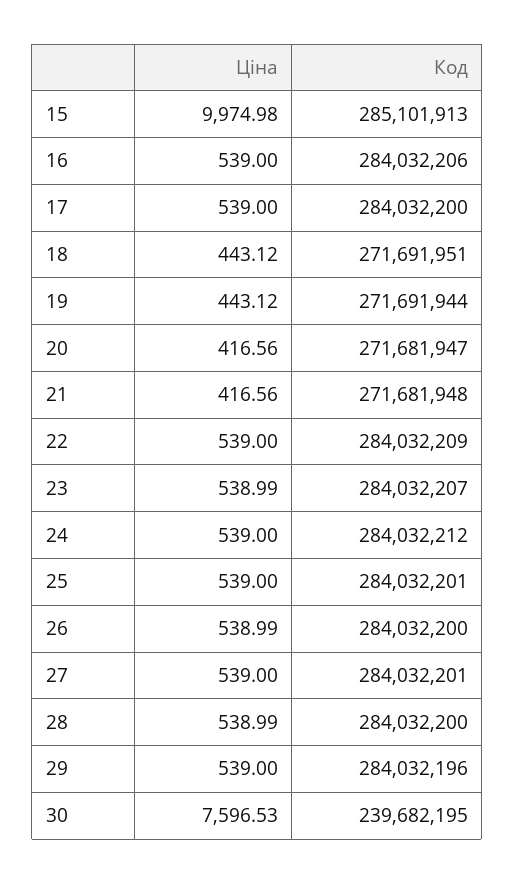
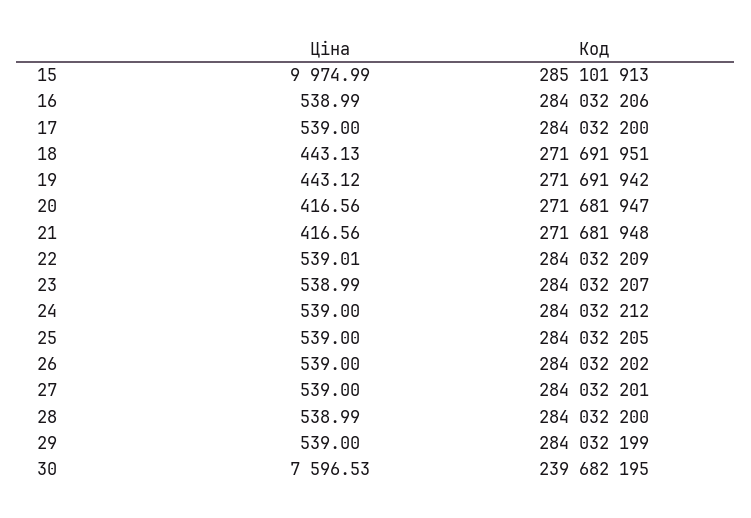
Ціна, 15: 9974.98 -> 9974.99
Ціна, 16: 539 -> 538.99
Ціна, 18: 443.12 -> 443.13
Код, 19: 271691944 -> 271691942
Ціна, 22: 539 -> 539.01
Код, 25: 284032201 -> 284032205
Ціна, 26: 538.99 -> 539
Код, 26: 284032200 -> 284032202
Код, 29: 284032196 -> 284032199

